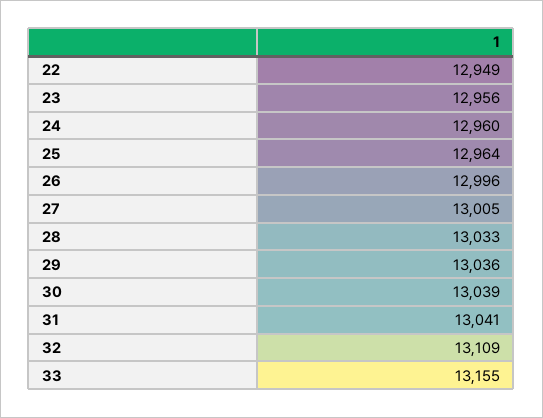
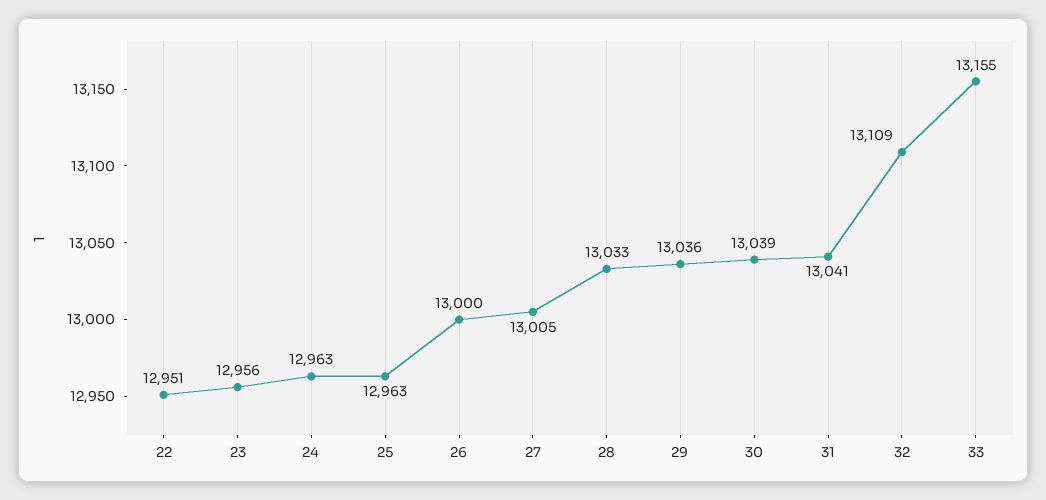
22: 12949 -> 12951
24: 12960 -> 12963
25: 12964 -> 12963
26: 12996 -> 13000

